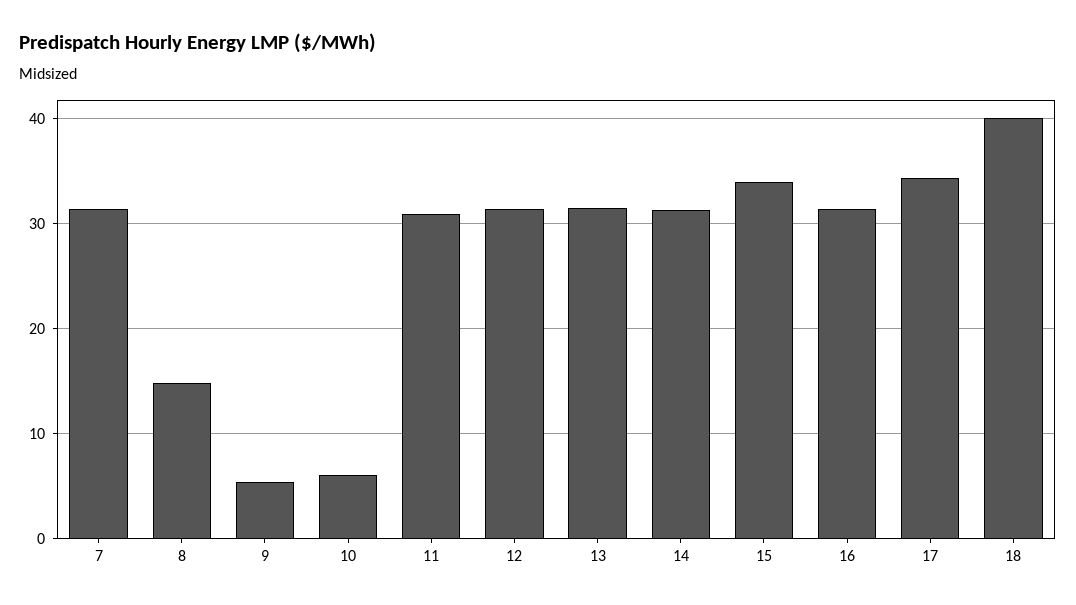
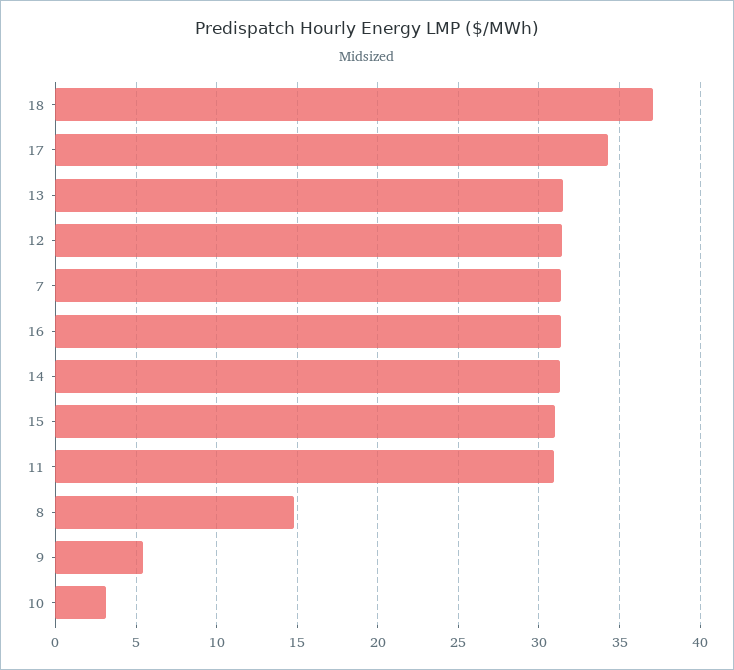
10: 6 -> 3
15: 34 -> 31
18: 40 -> 37

